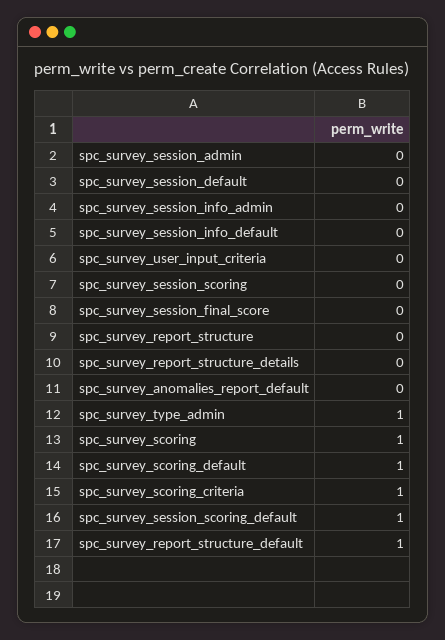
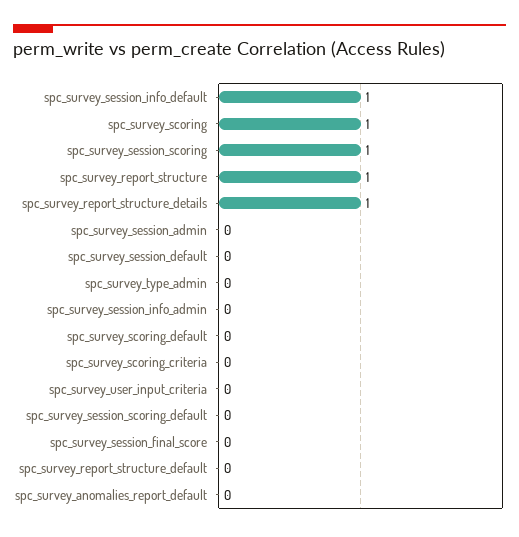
spc_survey_session_info_default: 0 -> 1
spc_survey_session_scoring: 0 -> 1
spc_survey_report_structure: 0 -> 1
spc_survey_report_structure_details: 0 -> 1
spc_survey_type_admin: 1 -> 0
spc_survey_scoring_default: 1 -> 0
spc_survey_scoring_criteria: 1 -> 0
spc_survey_session_scoring_default: 1 -> 0
spc_survey_report_structure_default: 1 -> 0

